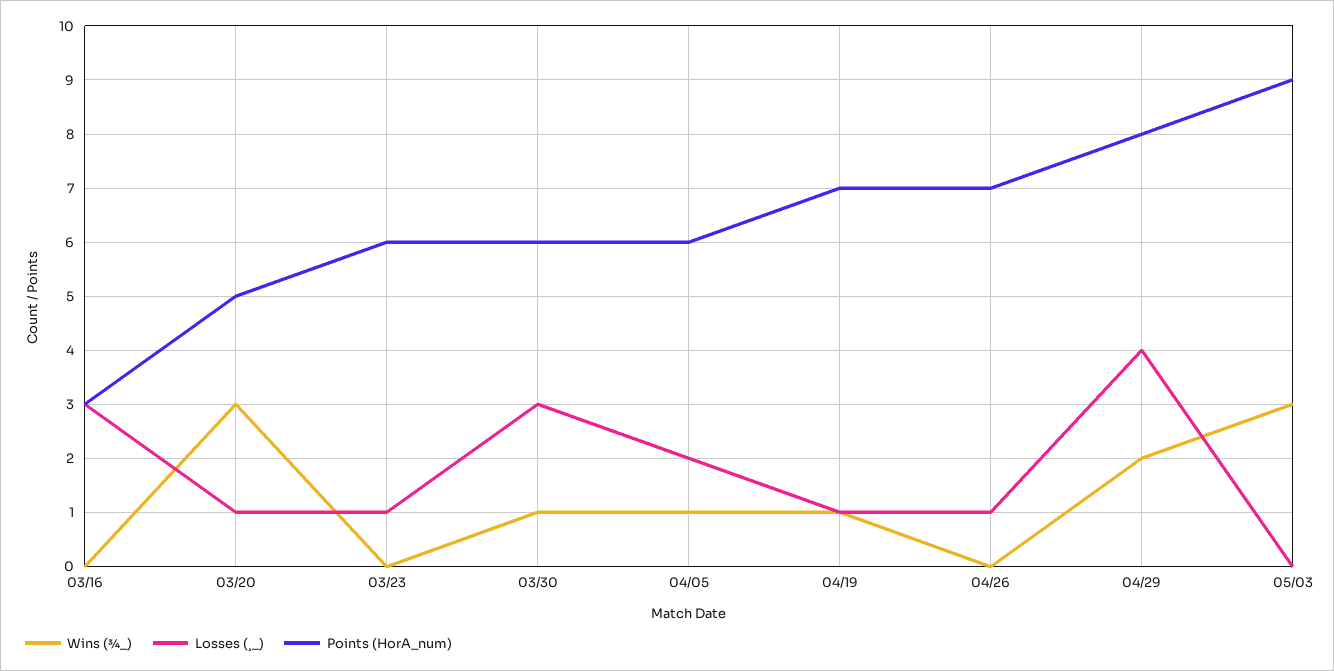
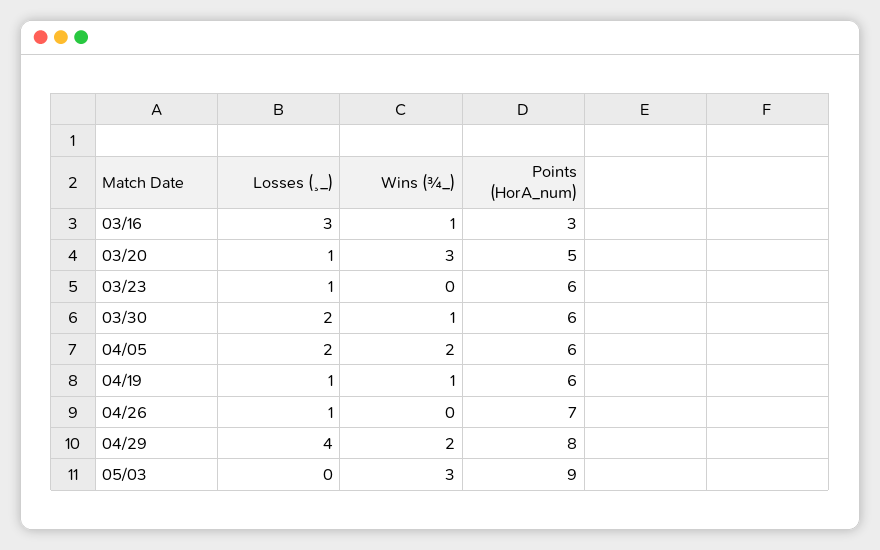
Wins (¾_), 03/16: 0 -> 1
Losses (¸_), 03/30: 3 -> 2
Wins (¾_), 04/05: 1 -> 2
Points (HorA_num), 04/19: 7 -> 6

